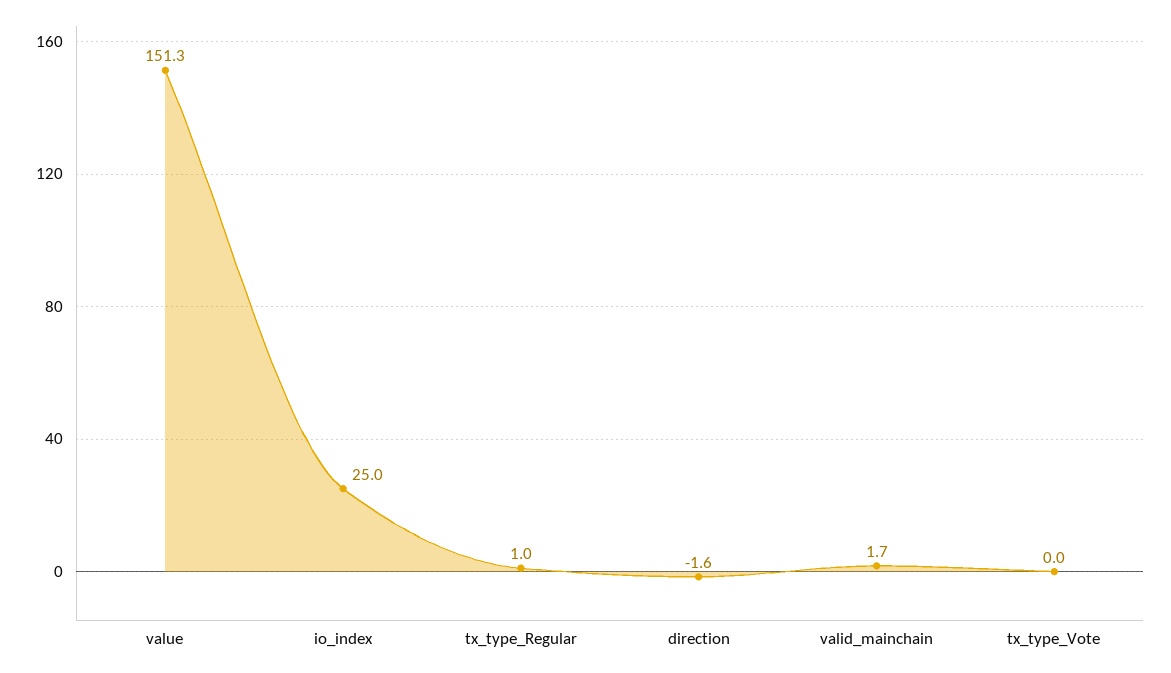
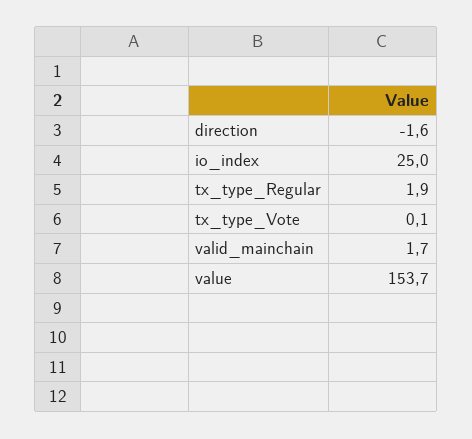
value: 151.3 -> 153.7
tx_type_Regular: 1 -> 1.9
tx_type_Vote: 0 -> 0.1

